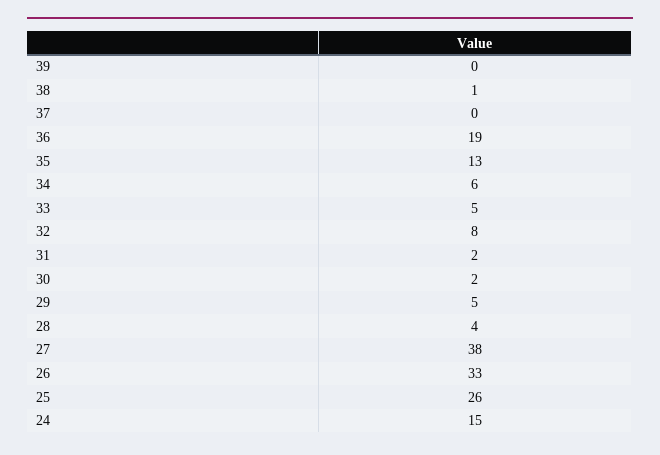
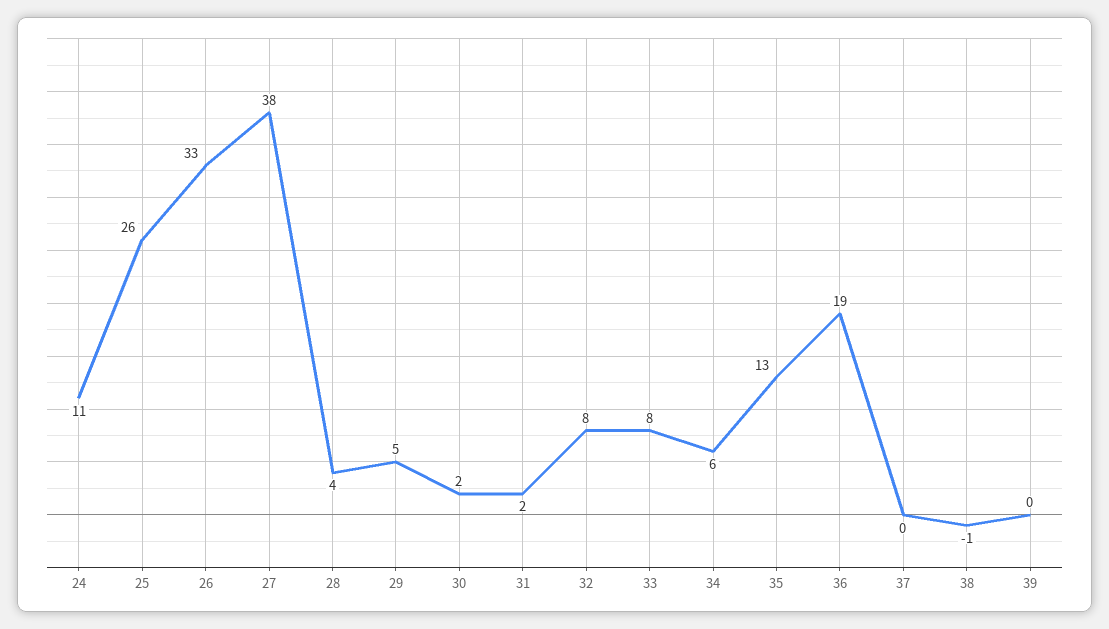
38: 1 -> -1
33: 5 -> 8
24: 15 -> 11

